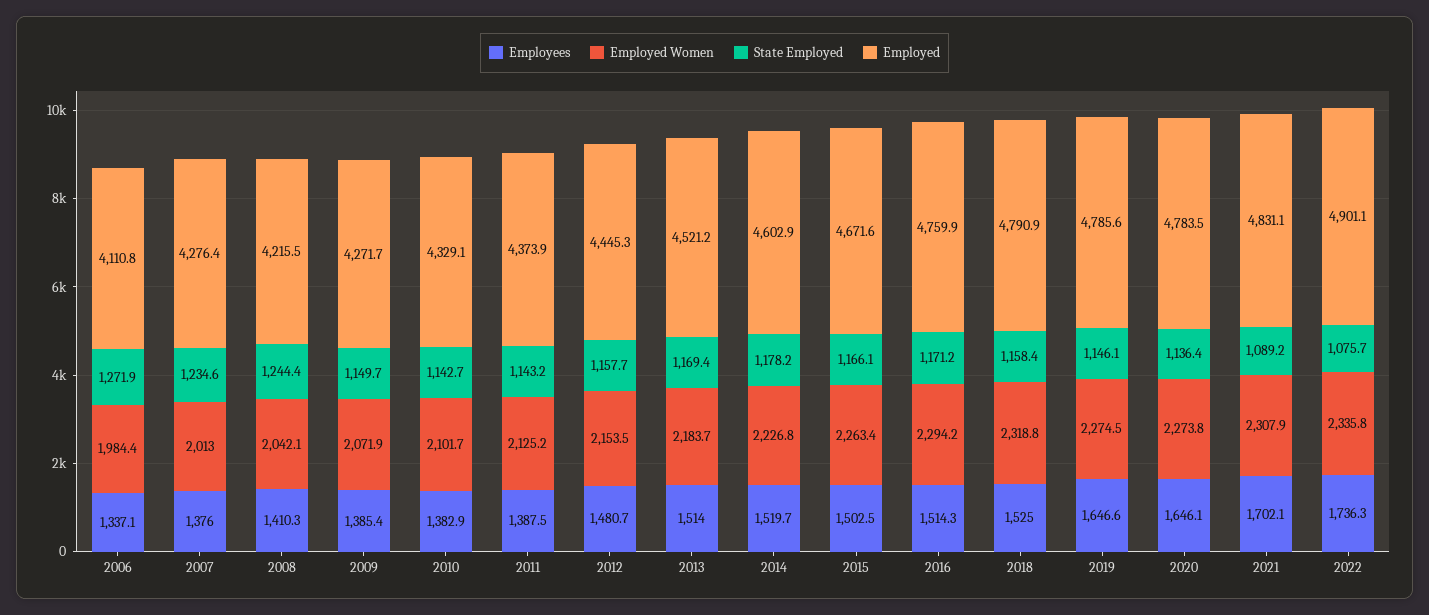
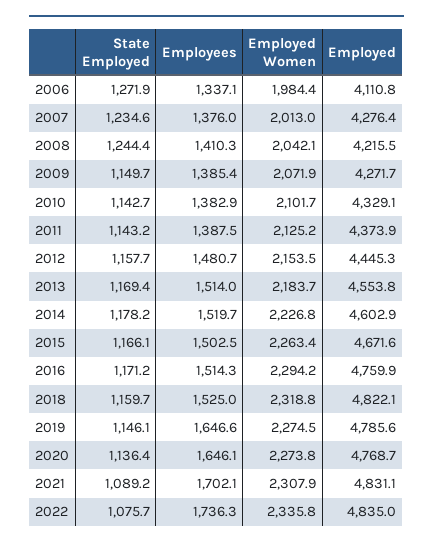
Employed, 2013: 4521.2 -> 4553.8
State Employed, 2018: 1158.4 -> 1159.7
Employed, 2018: 4790.9 -> 4822.1
Employed, 2020: 4783.5 -> 4768.7
Employed, 2022: 4901.1 -> 4835

